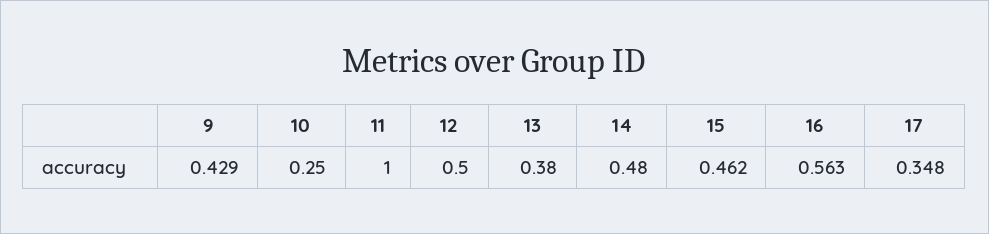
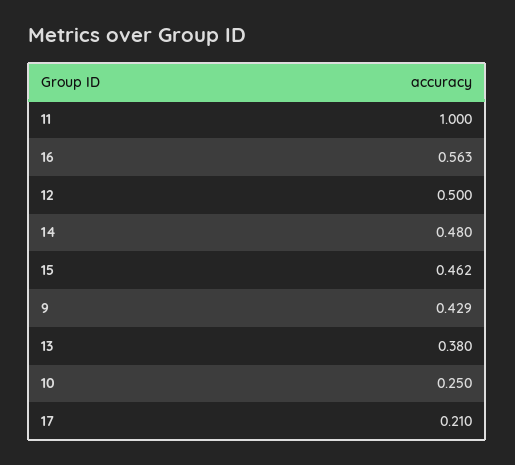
17: 0.348 -> 0.21

